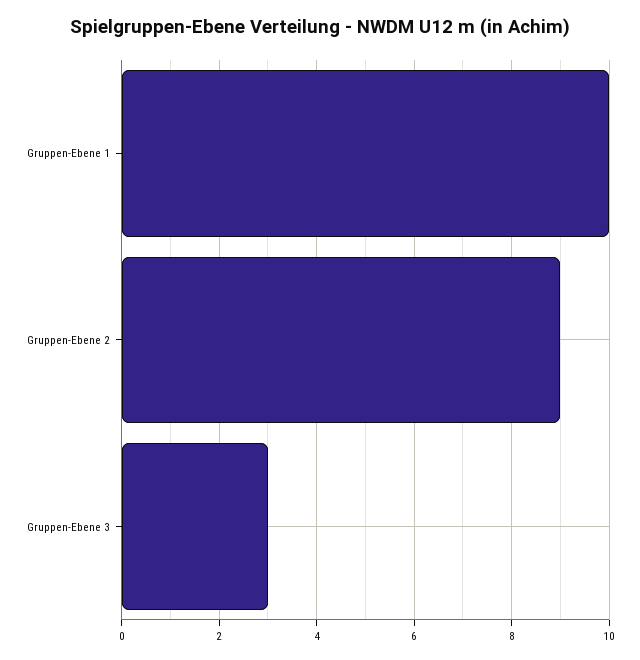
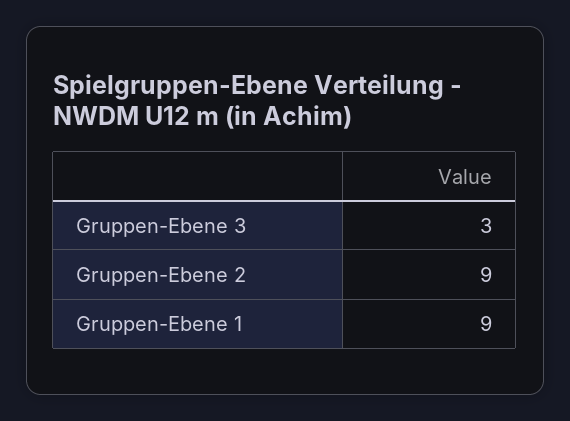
Gruppen-Ebene 1: 10 -> 9

